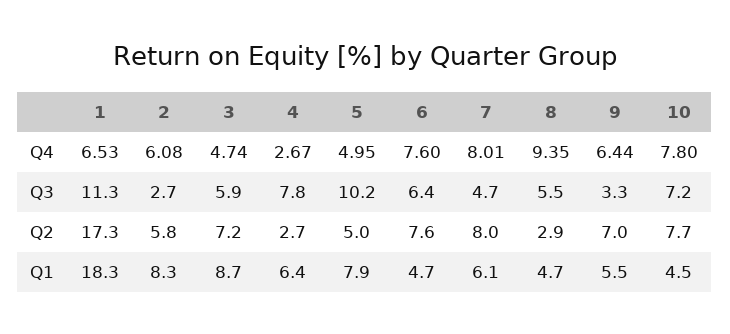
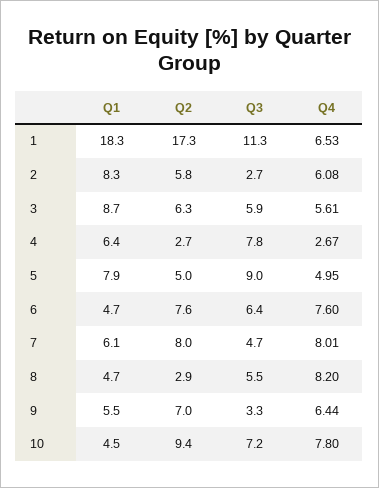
3, Q4: 4.74 -> 5.61
8, Q4: 9.35 -> 8.2
5, Q3: 10.2 -> 9
3, Q2: 7.2 -> 6.3
10, Q2: 7.7 -> 9.4

